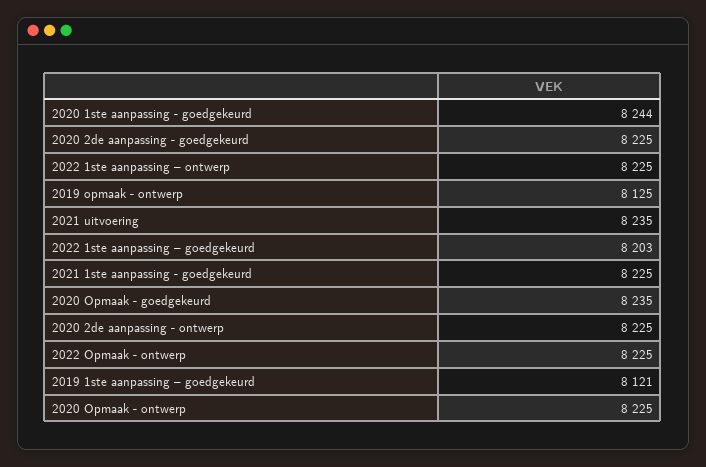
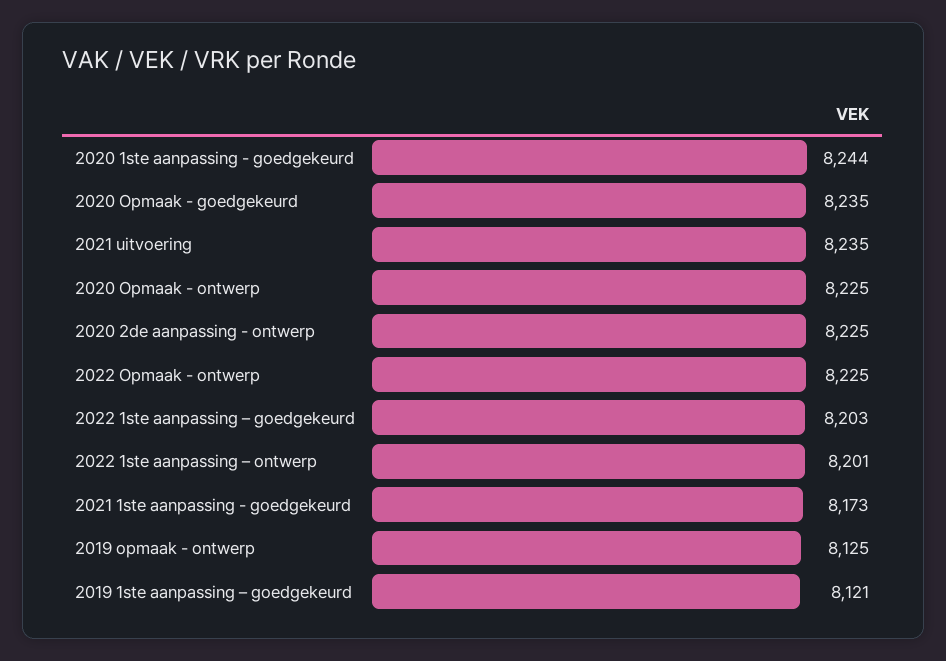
2020 2de aanpassing - goedgekeurd: 8225 -> none
2022 1ste aanpassing – ontwerp: 8225 -> 8201
2021 1ste aanpassing - goedgekeurd: 8225 -> 8173

